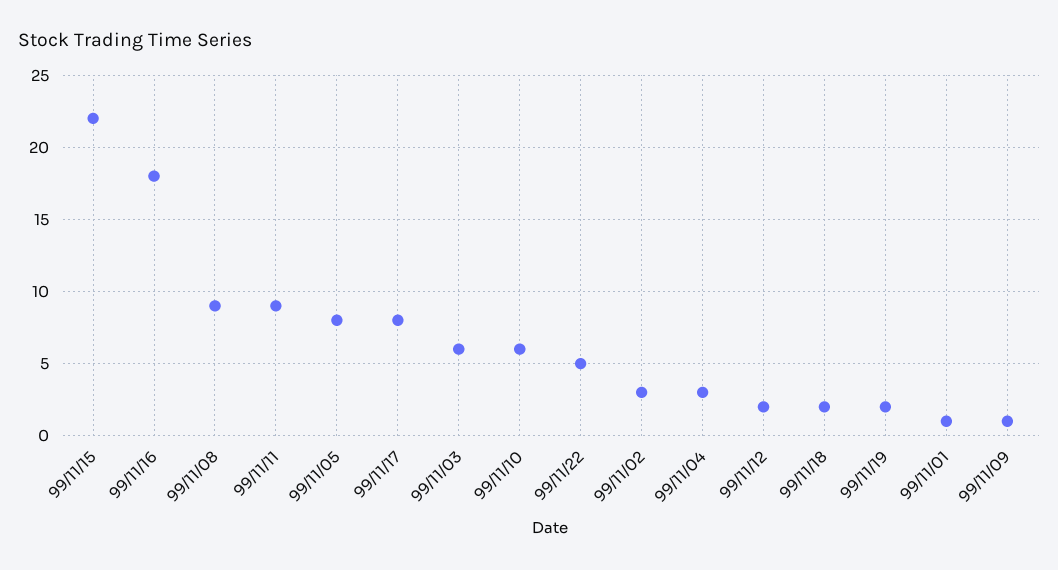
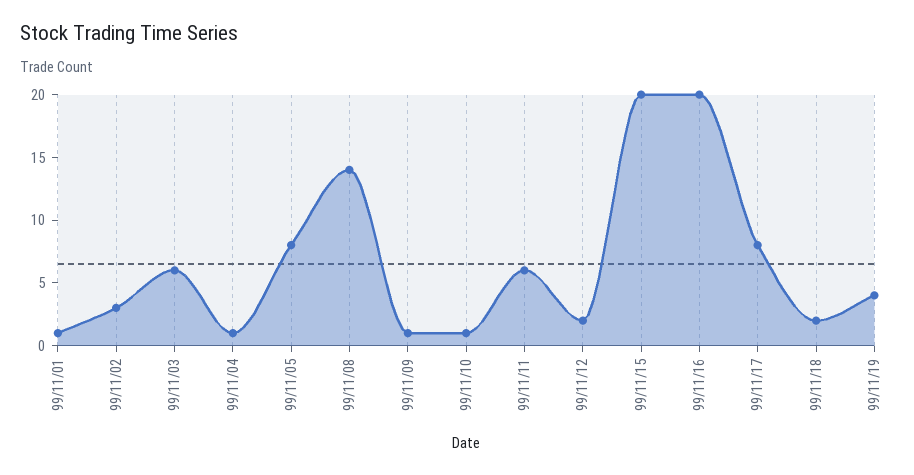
99/11/15: 22 -> 20
99/11/16: 18 -> 20
99/11/08: 9 -> 14
99/11/11: 9 -> 6
99/11/10: 6 -> 1
99/11/22: 5 -> none
99/11/04: 3 -> 1
99/11/19: 2 -> 4

